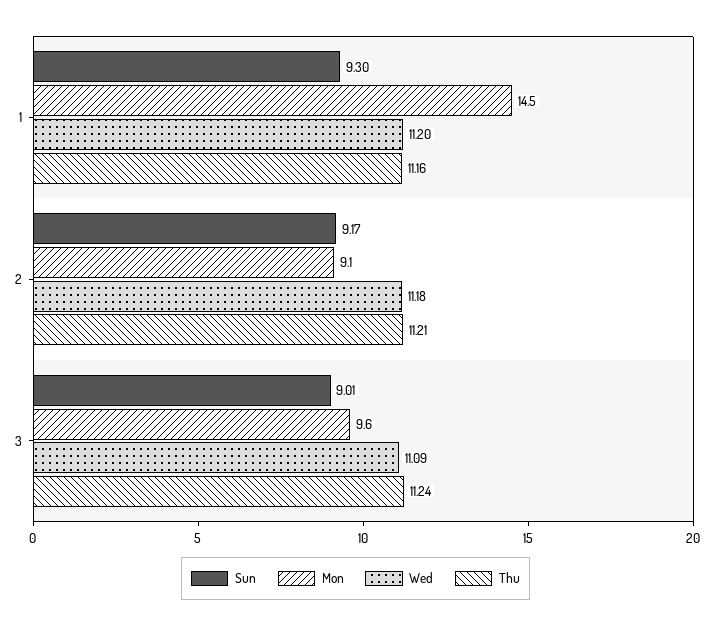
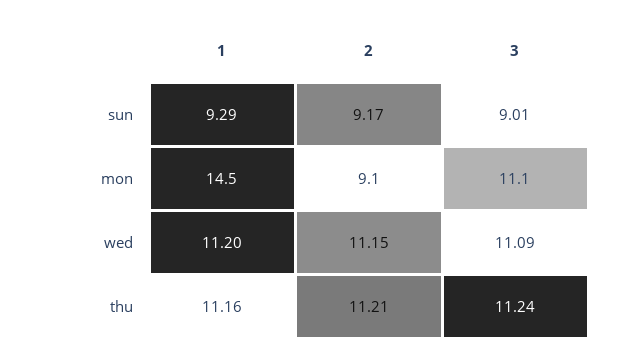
Sun, 1: 9.3 -> 9.29
Wed, 2: 11.18 -> 11.15
Mon, 3: 9.6 -> 11.1

